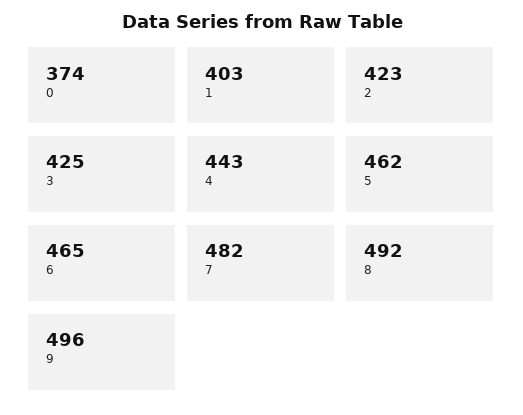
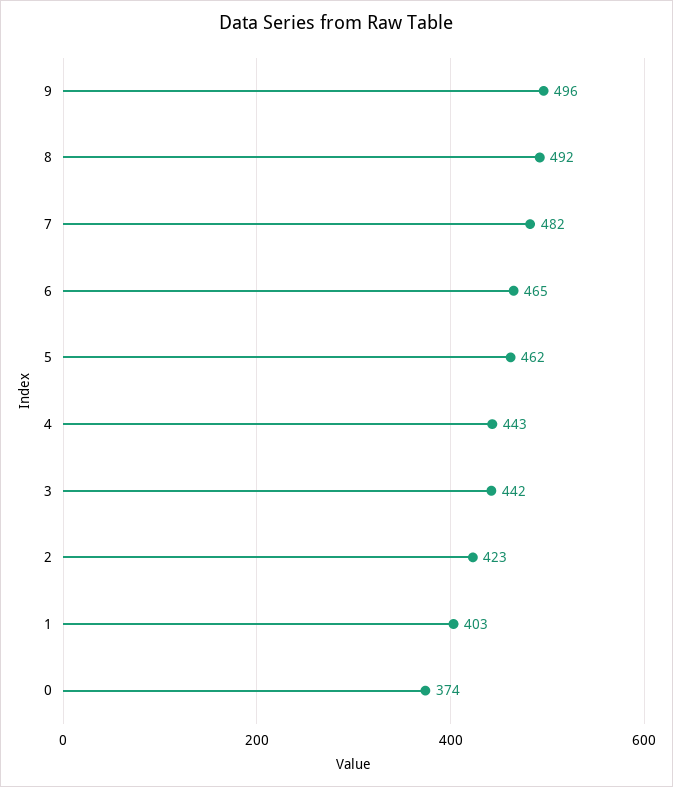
3: 425 -> 442

